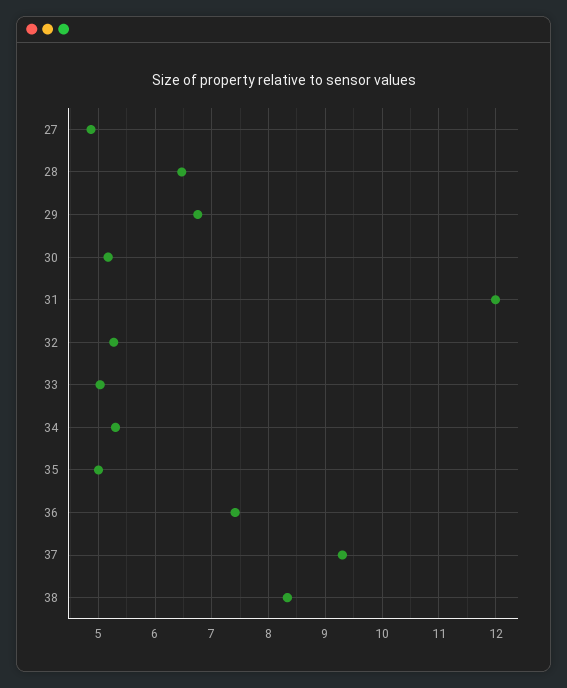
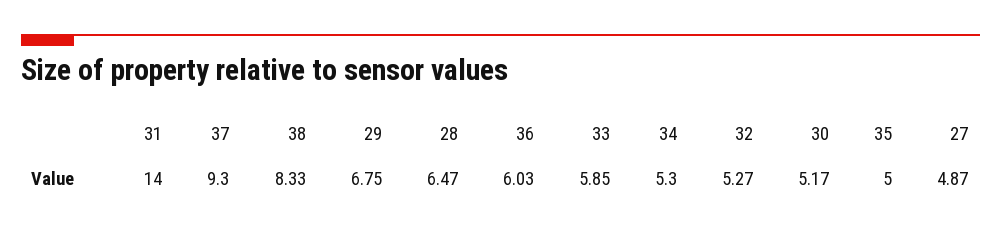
31: 12 -> 14
33: 5 -> 5.85
36: 7.4 -> 6.03

